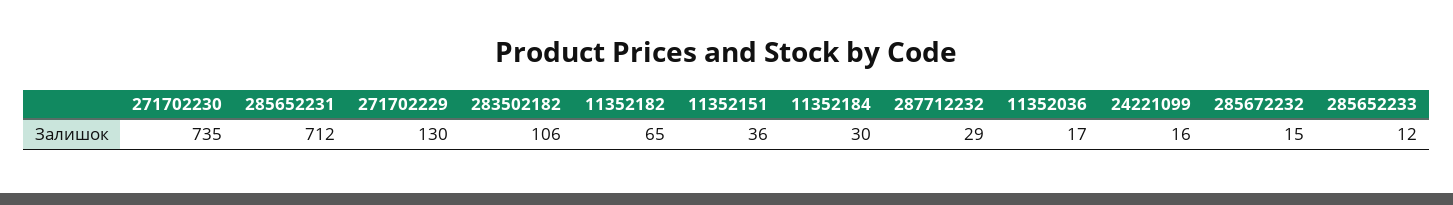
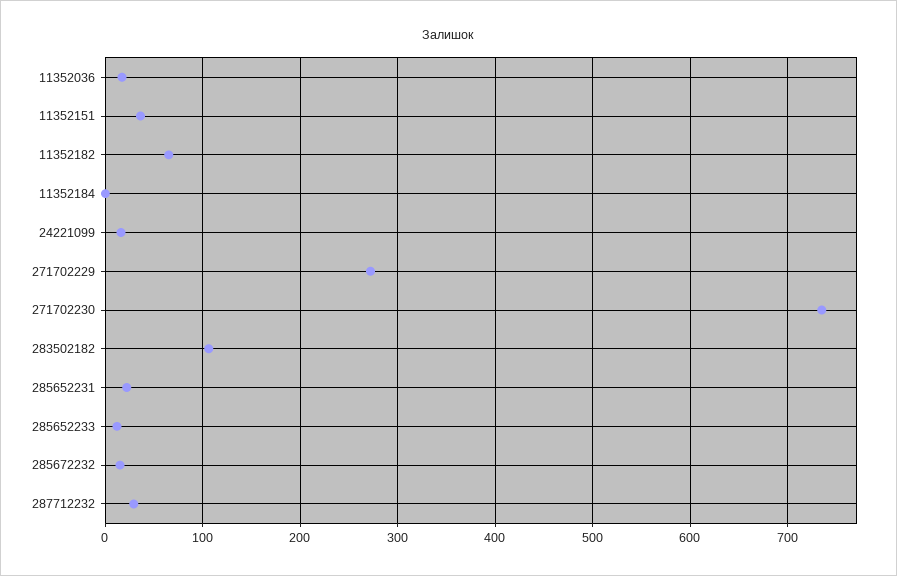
285652231: 712 -> 20
271702229: 130 -> 270
11352184: 30 -> 0

